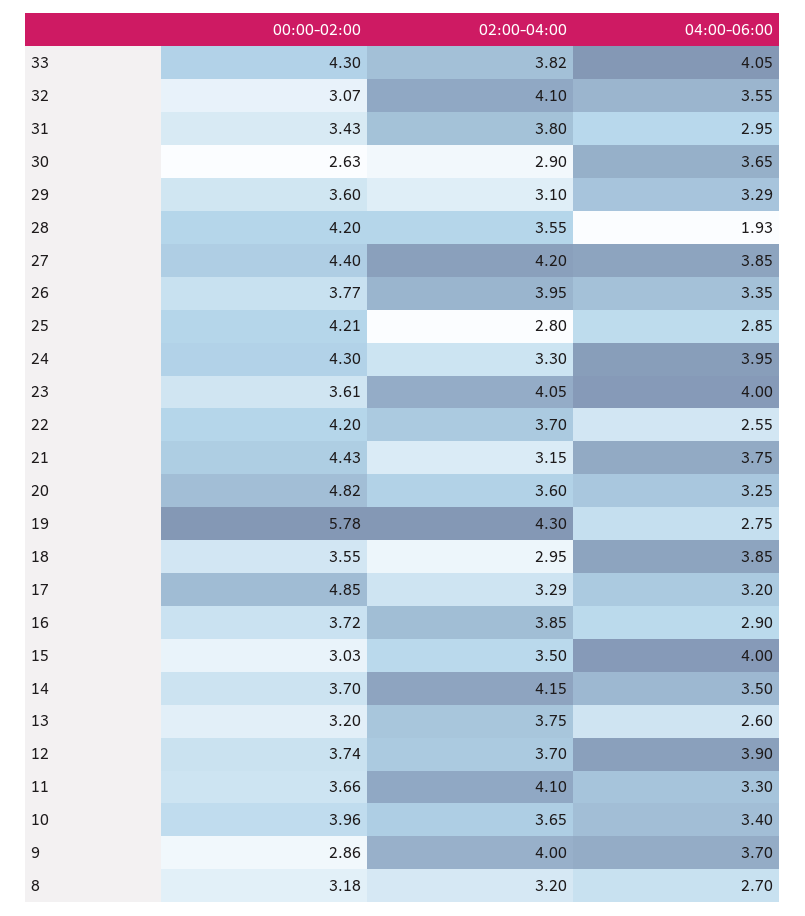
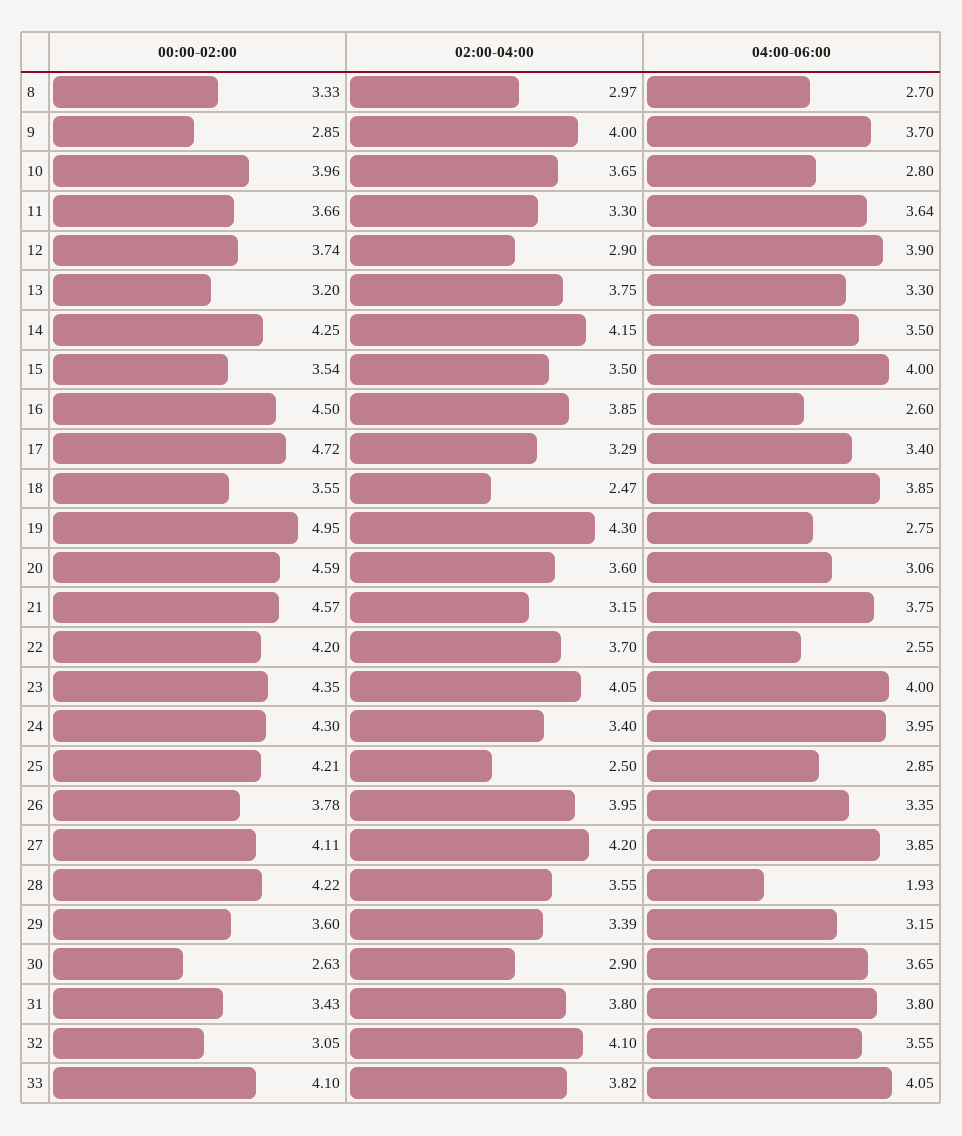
00:00-02:00, 33: 4.3 -> 4.1
00:00-02:00, 32: 3.07 -> 3.05
04:00-06:00, 31: 2.95 -> 3.8
02:00-04:00, 29: 3.1 -> 3.39
04:00-06:00, 29: 3.29 -> 3.15
00:00-02:00, 28: 4.2 -> 4.22
00:00-02:00, 27: 4.4 -> 4.11
00:00-02:00, 26: 3.77 -> 3.78
02:00-04:00, 25: 2.8 -> 2.5
02:00-04:00, 24: 3.3 -> 3.4
00:00-02:00, 23: 3.61 -> 4.35
00:00-02:00, 21: 4.43 -> 4.57
00:00-02:00, 20: 4.82 -> 4.59
04:00-06:00, 20: 3.25 -> 3.06
00:00-02:00, 19: 5.78 -> 4.95
02:00-04:00, 18: 2.95 -> 2.47
00:00-02:00, 17: 4.85 -> 4.72
04:00-06:00, 17: 3.2 -> 3.4
00:00-02:00, 16: 3.72 -> 4.5
04:00-06:00, 16: 2.9 -> 2.6
00:00-02:00, 15: 3.03 -> 3.54
00:00-02:00, 14: 3.7 -> 4.25
04:00-06:00, 13: 2.6 -> 3.3
02:00-04:00, 12: 3.7 -> 2.9
02:00-04:00, 11: 4.1 -> 3.3
04:00-06:00, 11: 3.3 -> 3.64
04:00-06:00, 10: 3.4 -> 2.8
00:00-02:00, 9: 2.86 -> 2.85
00:00-02:00, 8: 3.18 -> 3.33
02:00-04:00, 8: 3.2 -> 2.97

